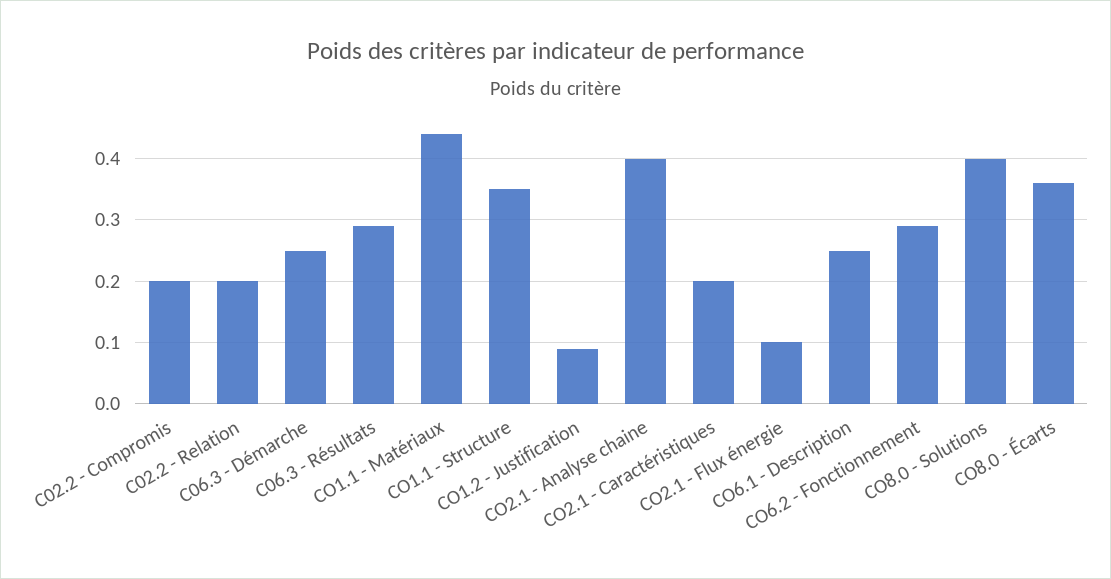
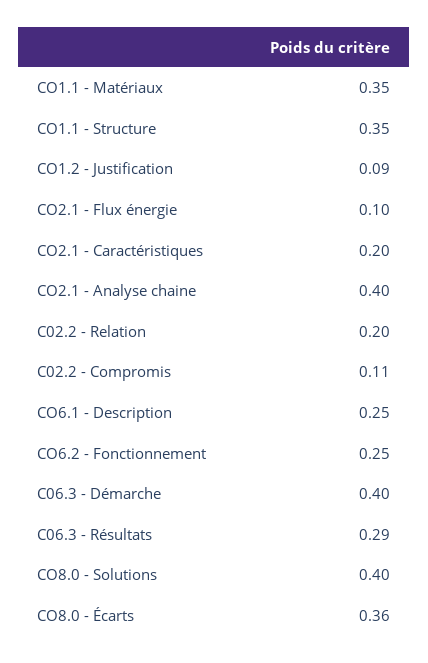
C02.2 - Compromis: 0.2 -> 0.11
C06.3 - Démarche: 0.25 -> 0.4
CO1.1 - Matériaux: 0.44 -> 0.35
CO6.2 - Fonctionnement: 0.29 -> 0.25

